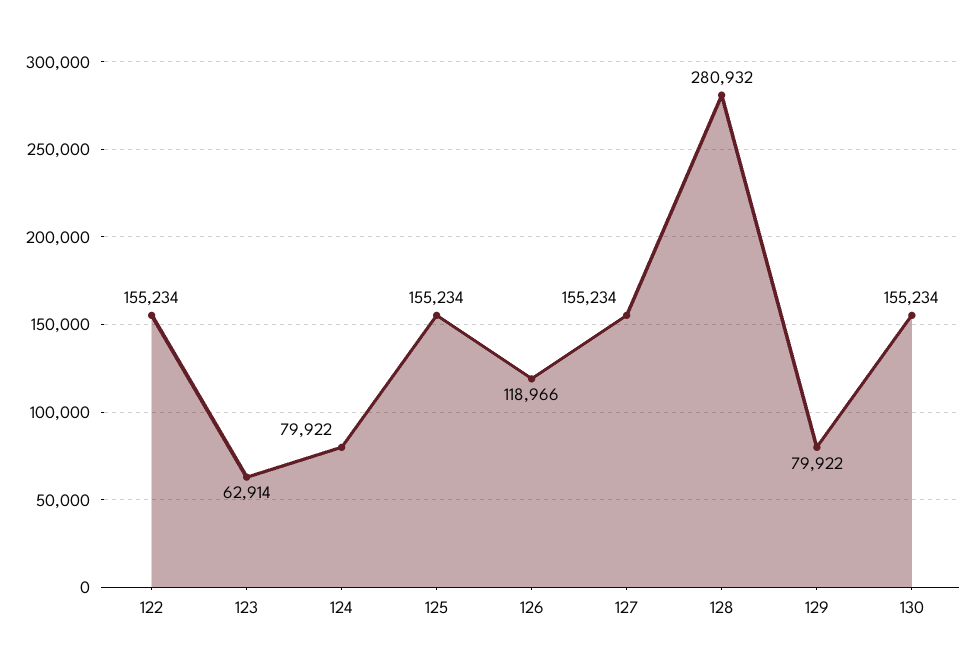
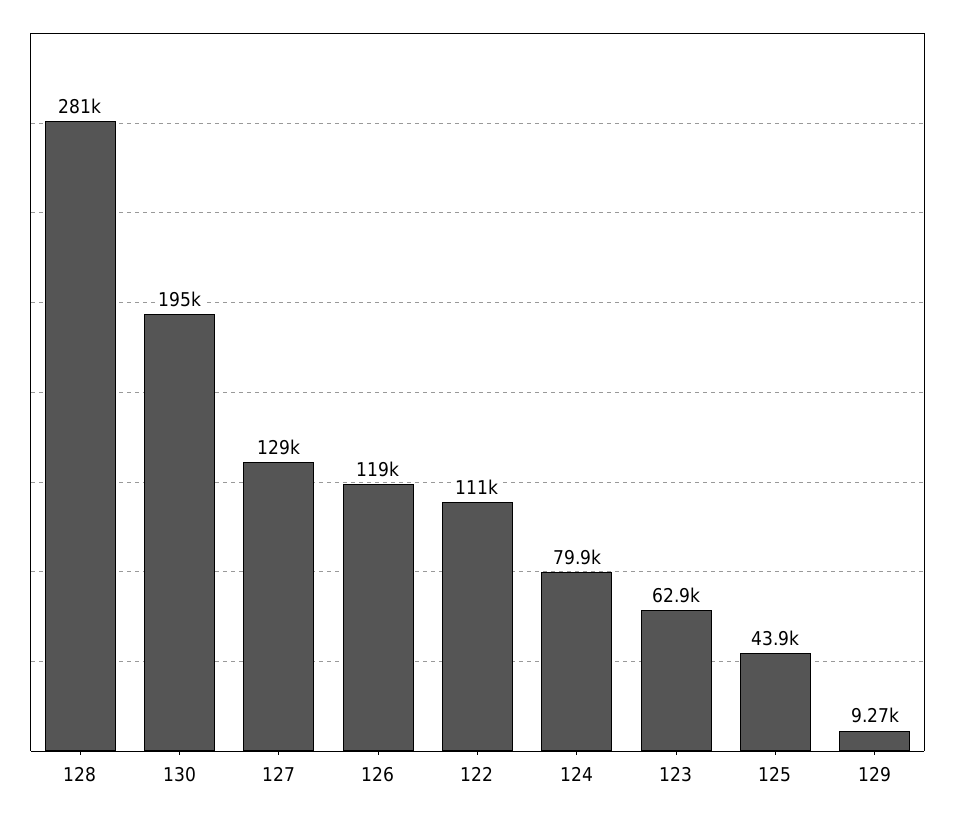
122: 155234 -> 111000
125: 155234 -> 43900
127: 155234 -> 129000
129: 79922 -> 9270
130: 155234 -> 195000

